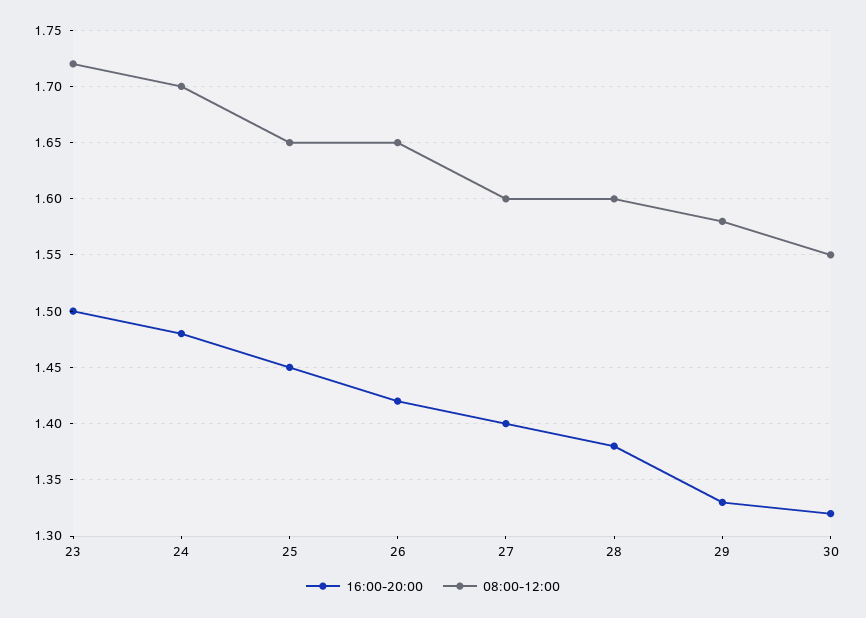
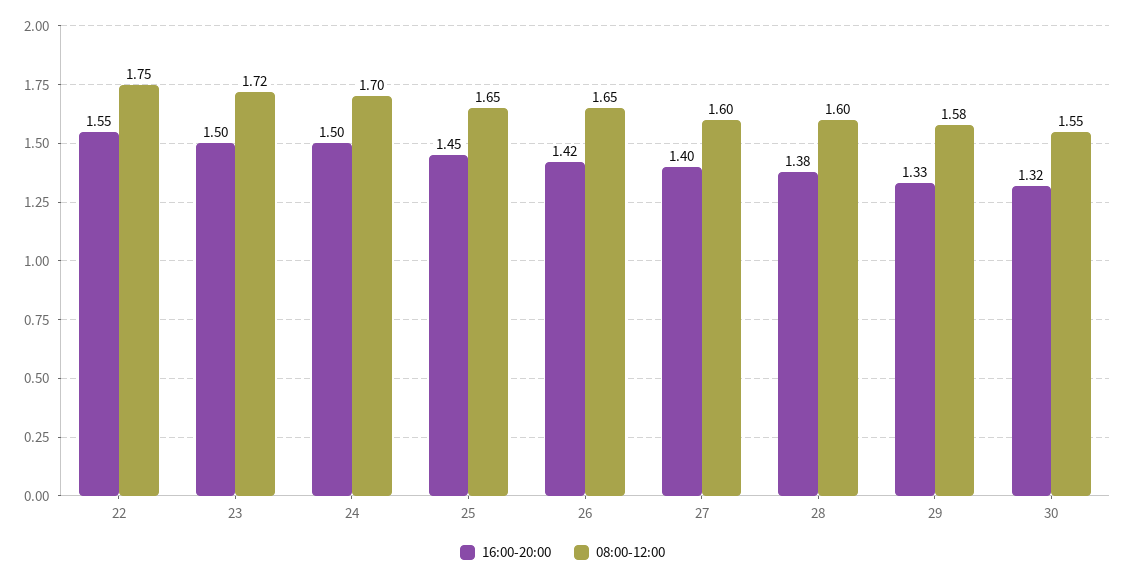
16:00-20:00, 24: 1.48 -> 1.5
16:00-20:00, 22: none -> 1.55
08:00-12:00, 22: none -> 1.75

